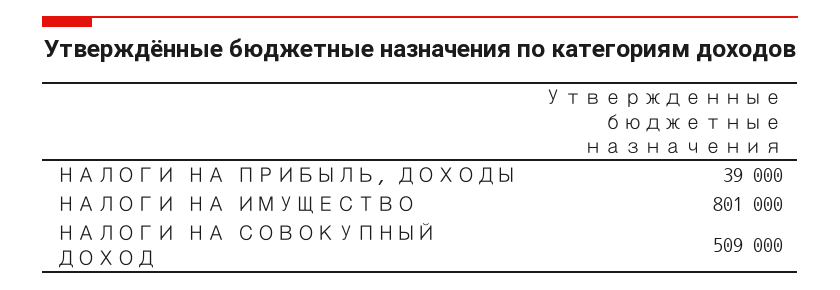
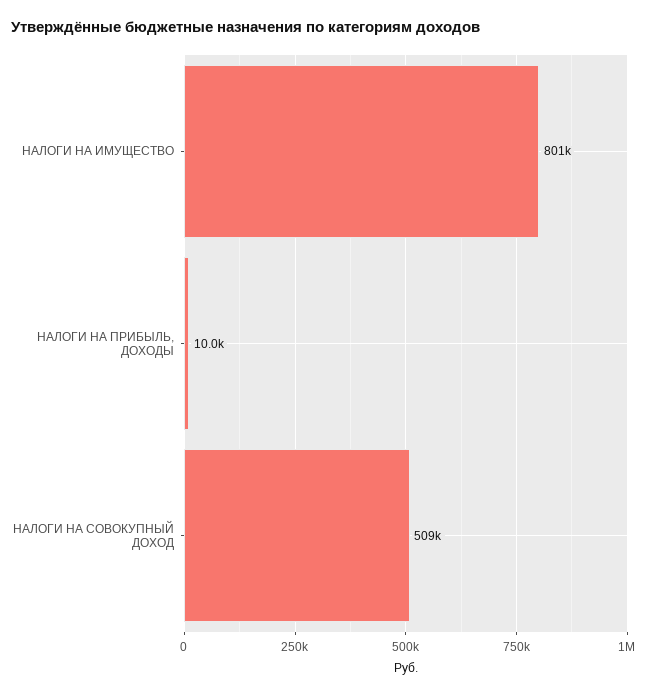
НАЛОГИ НА ПРИБЫЛЬ, ДОХОДЫ: 39000 -> 10000

